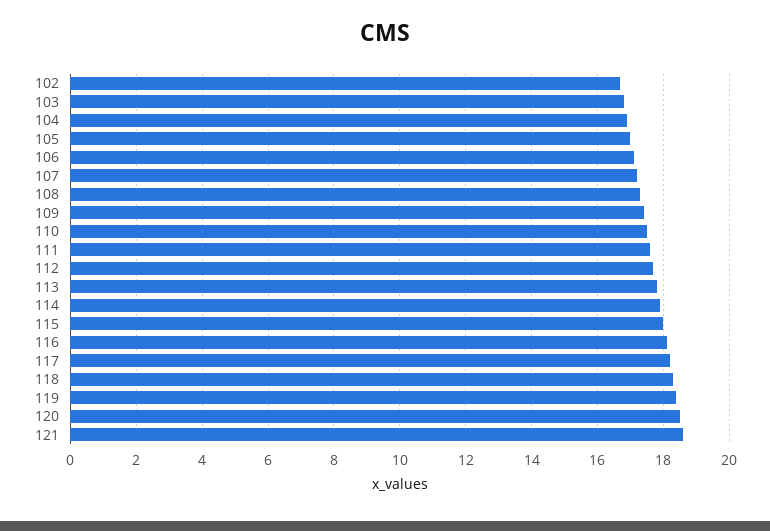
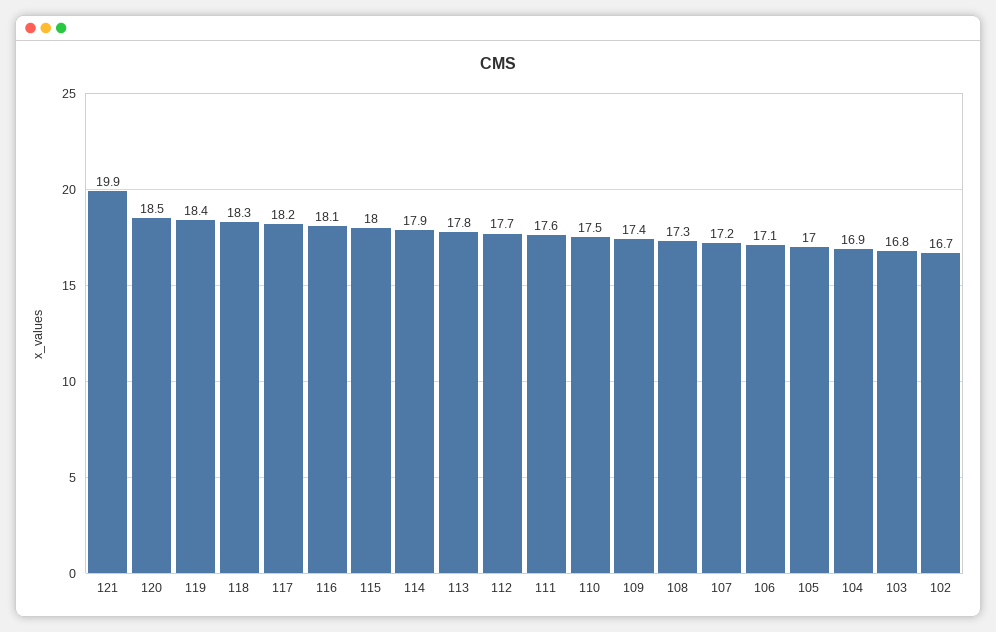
121: 18.5 -> 19.9

